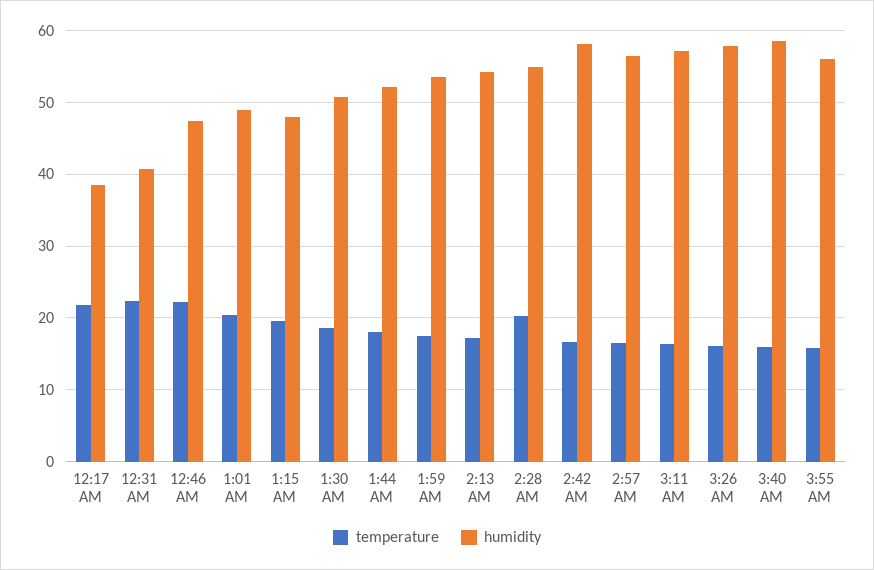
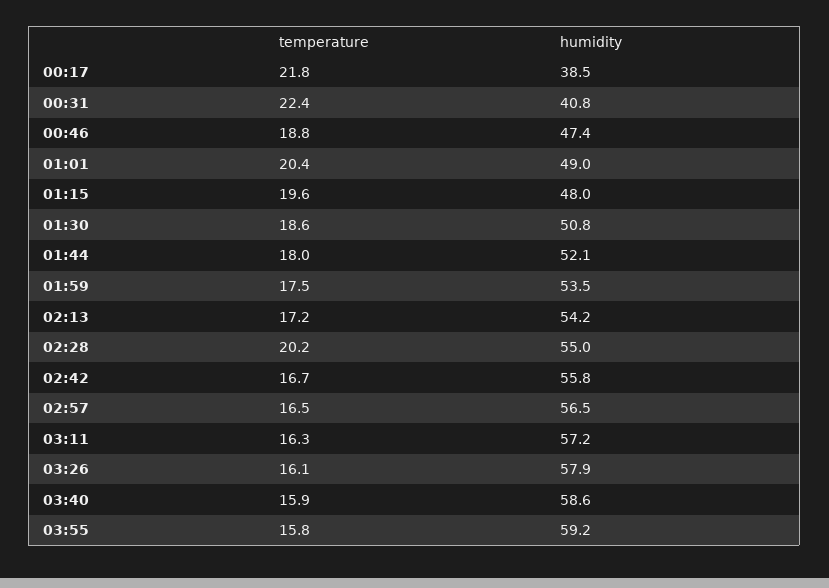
temperature, 12:46 AM: 22 -> 18.8
humidity, 2:42 AM: 58 -> 55.8
humidity, 3:55 AM: 56 -> 59.2

